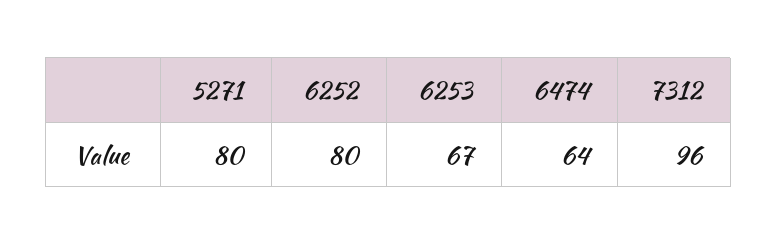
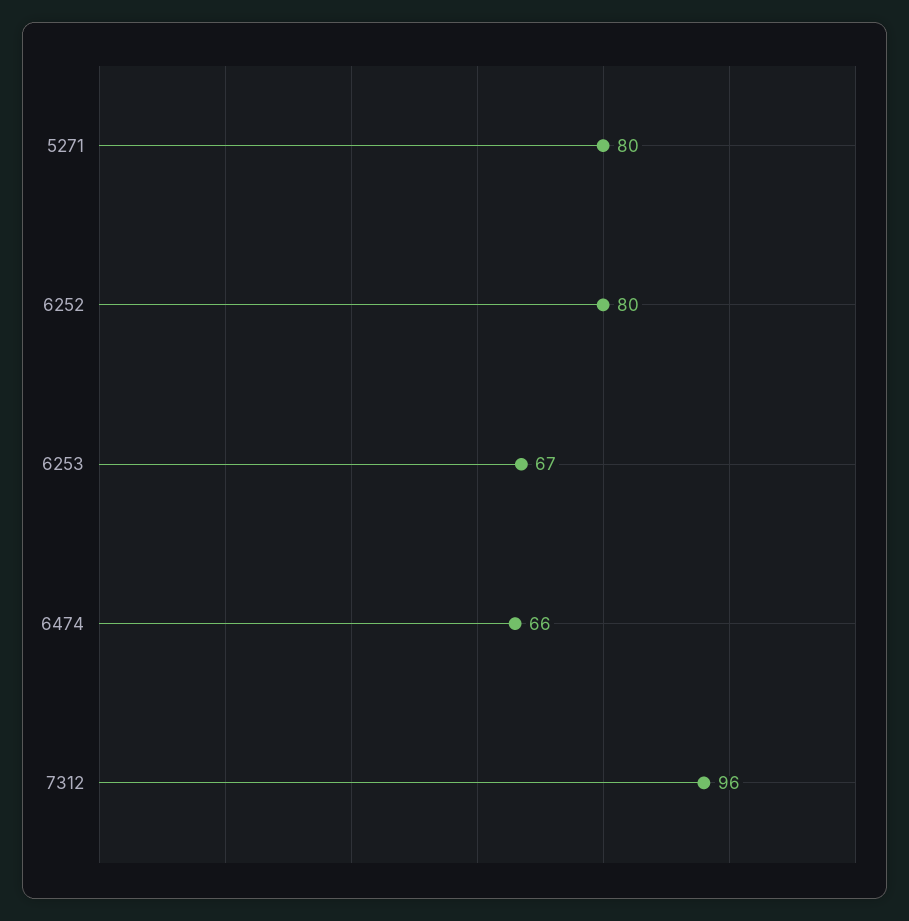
6474: 64 -> 66

